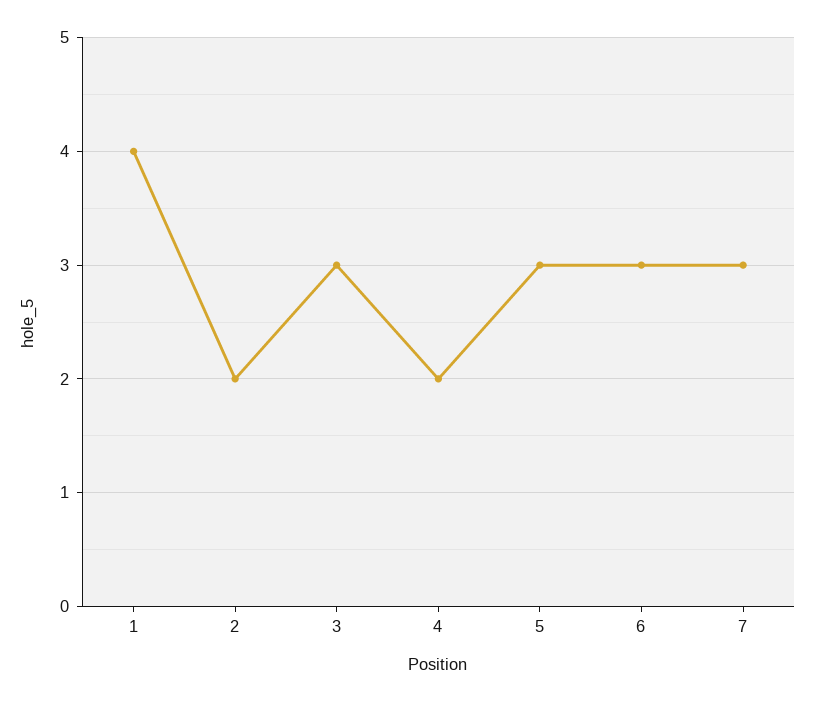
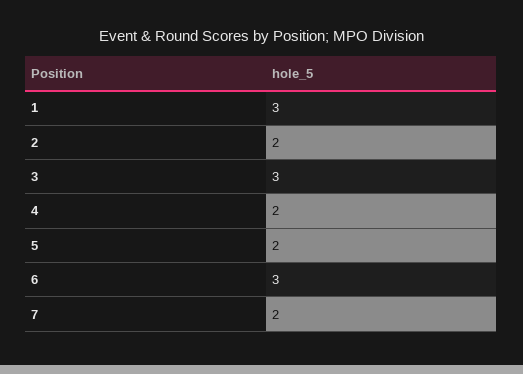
1: 4 -> 3
5: 3 -> 2
7: 3 -> 2

